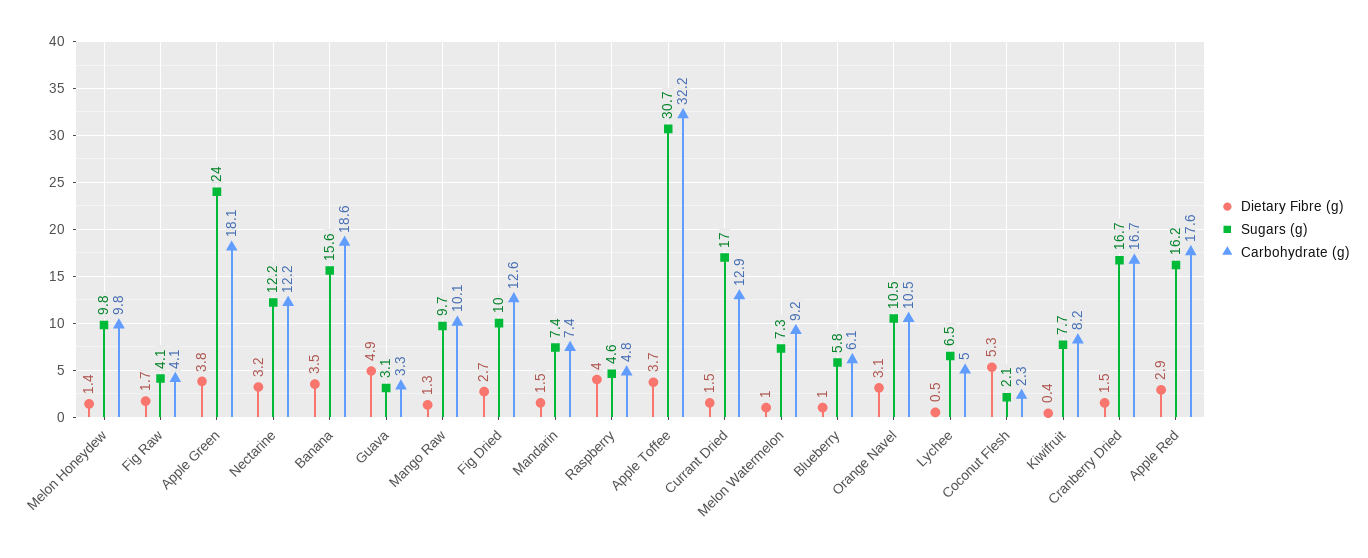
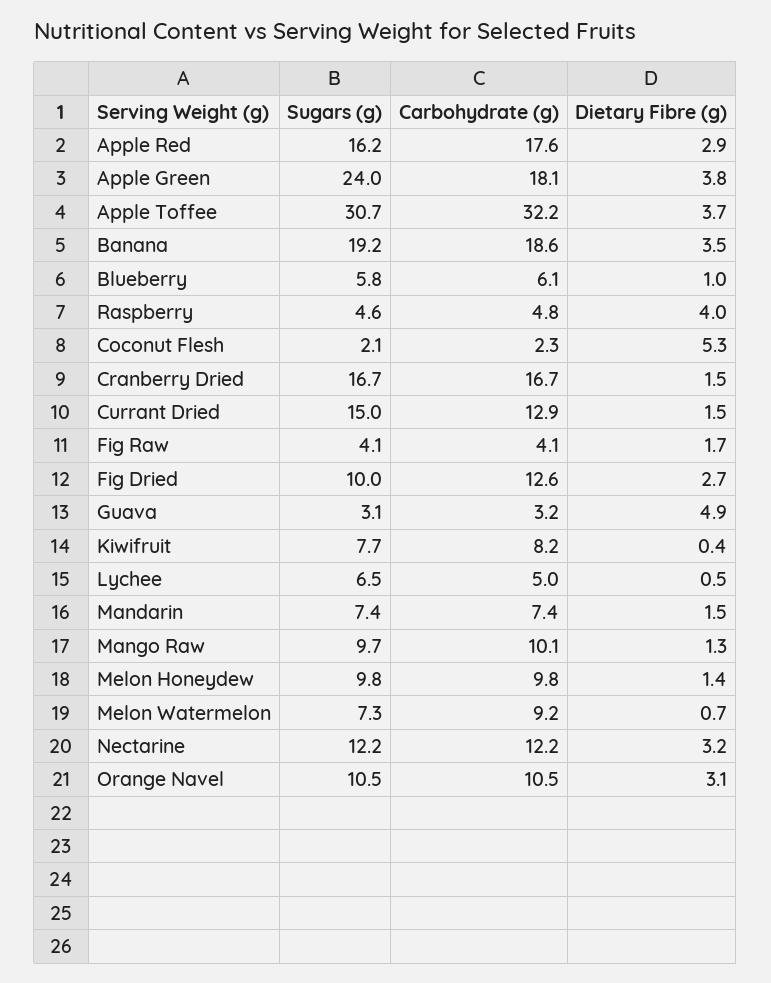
Sugars (g), Banana: 15.6 -> 19.2
Carbohydrate (g), Guava: 3.3 -> 3.2
Sugars (g), Currant Dried: 17 -> 15
Dietary Fibre (g), Melon Watermelon: 1 -> 0.7

